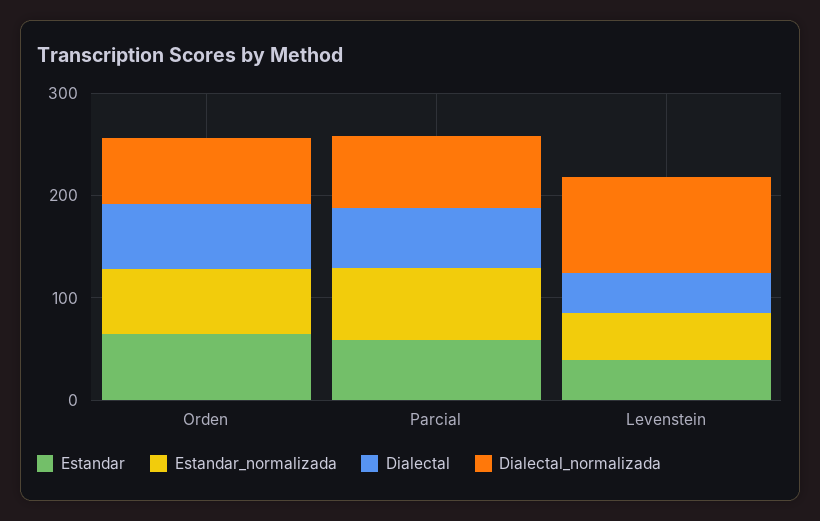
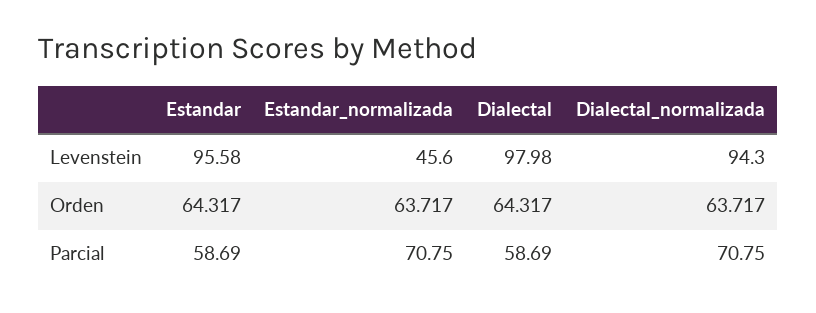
Estandar, Levenstein: 40 -> 95.58
Dialectal, Levenstein: 40 -> 97.98

